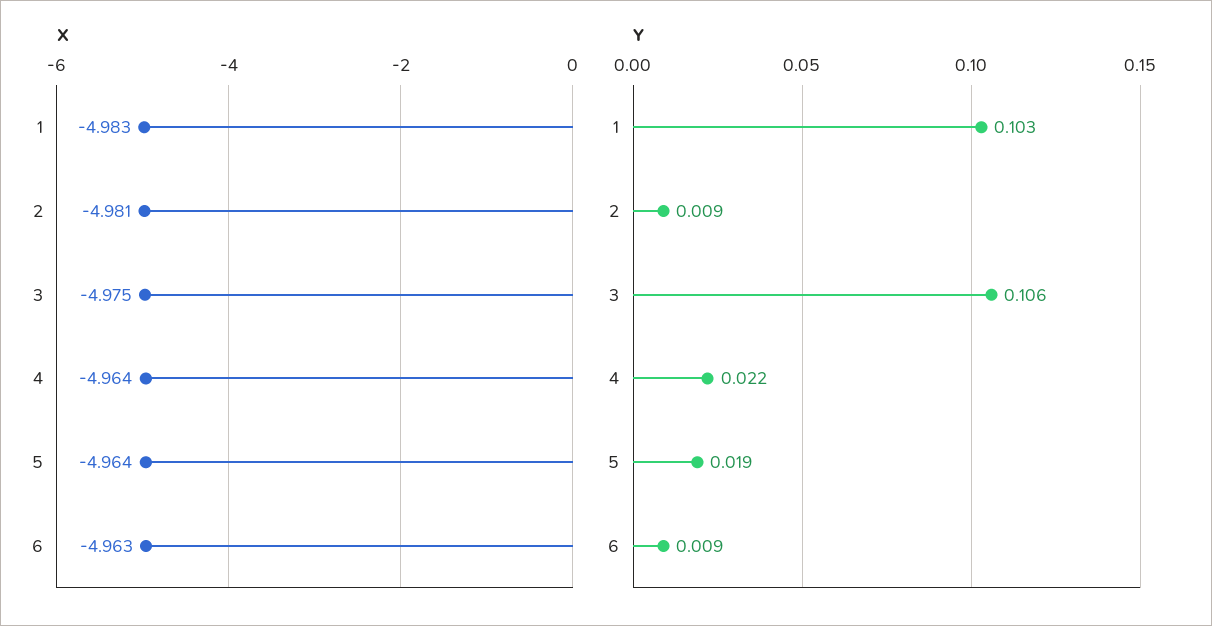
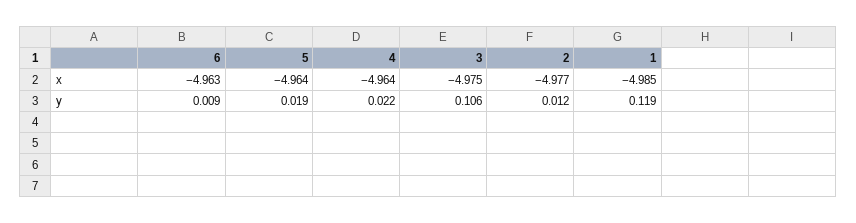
X, 1: -4.983 -> -4.985
X, 2: -4.981 -> -4.977
Y, 1: 0.103 -> 0.119
Y, 2: 0.009 -> 0.012

